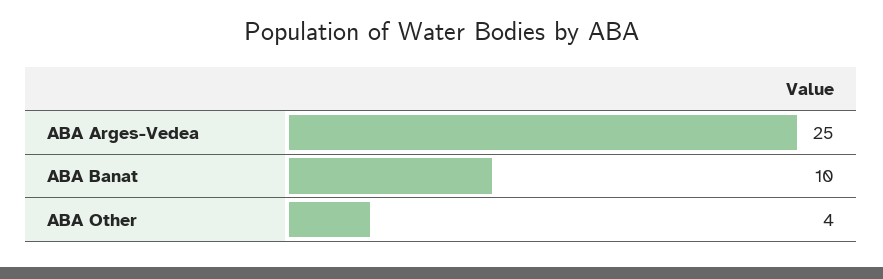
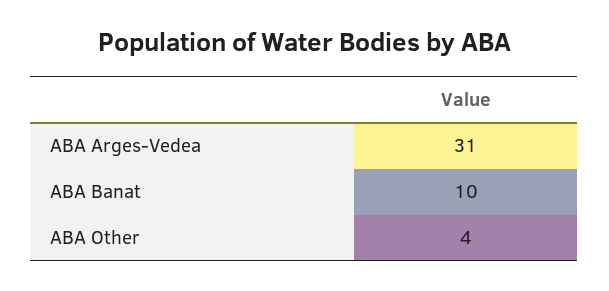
ABA Arges-Vedea: 25 -> 31

